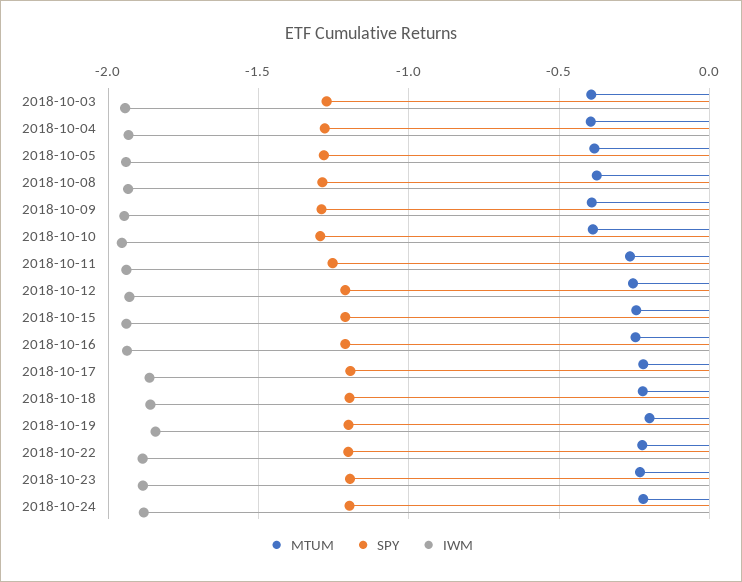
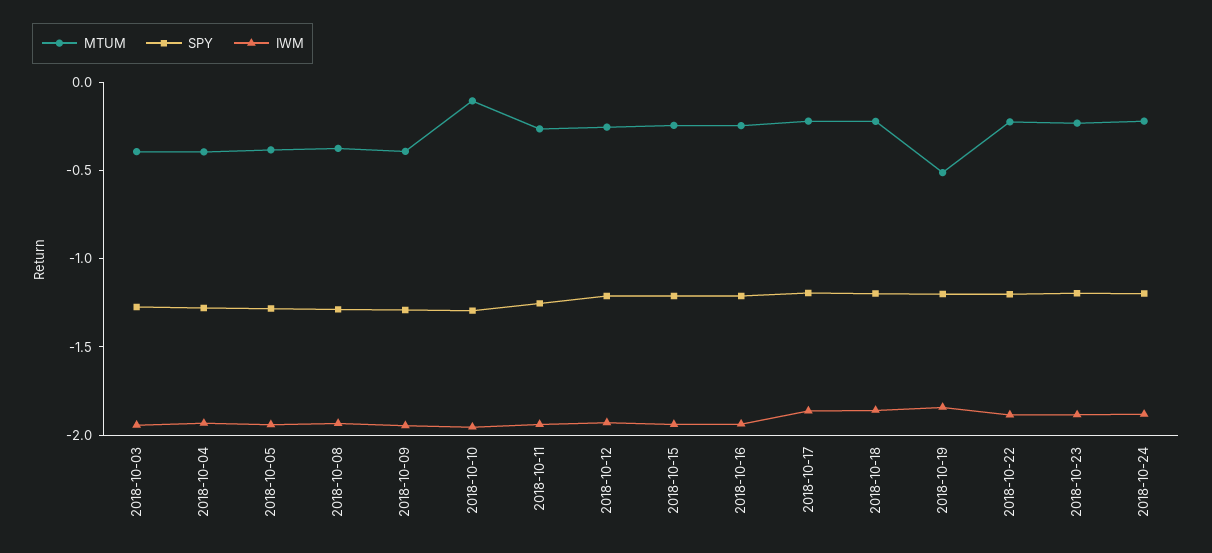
MTUM, 2018-10-10: -0.4 -> -0.1
MTUM, 2018-10-19: -0.2 -> -0.5

